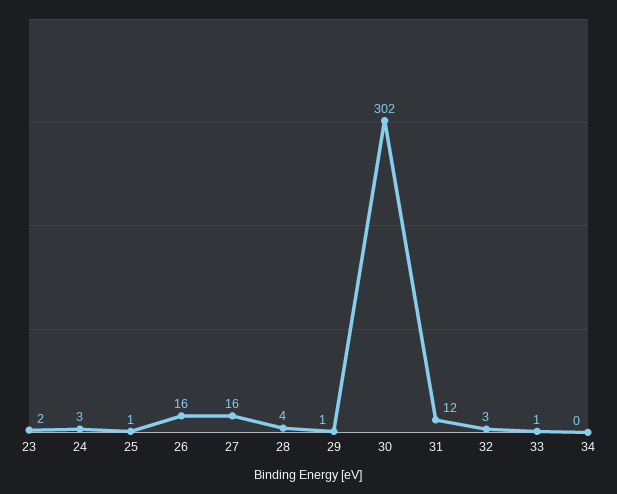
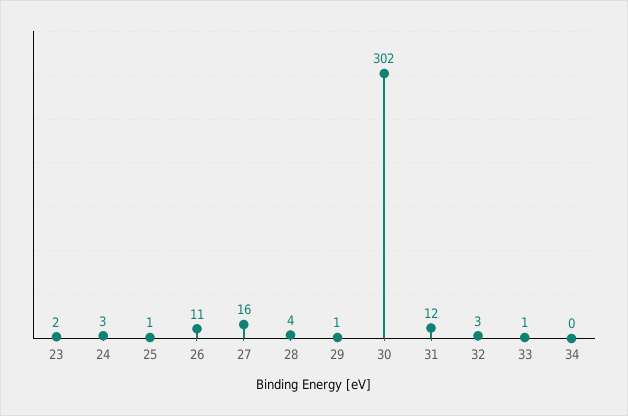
26: 16 -> 11

